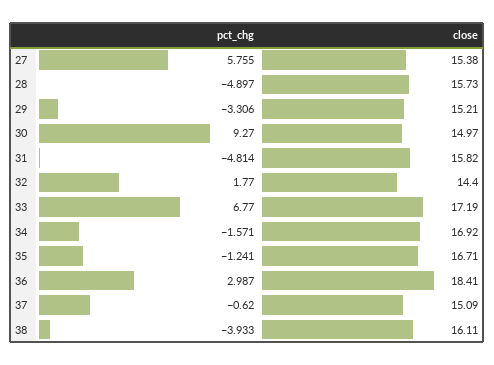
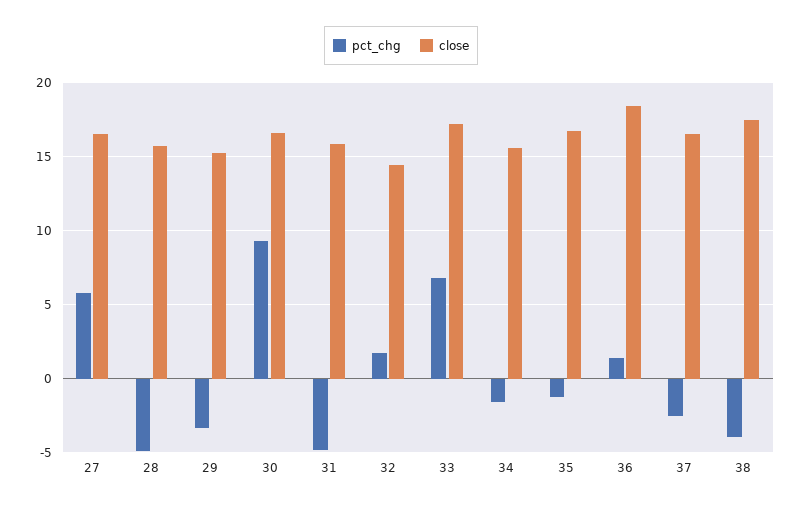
close, 27: 15.38 -> 16.5
close, 30: 14.97 -> 16.5
close, 34: 16.92 -> 15.5
pct_chg, 36: 2.987 -> 1.5
pct_chg, 37: -0.62 -> -2.5
close, 37: 15.09 -> 16.5
close, 38: 16.11 -> 17.5

